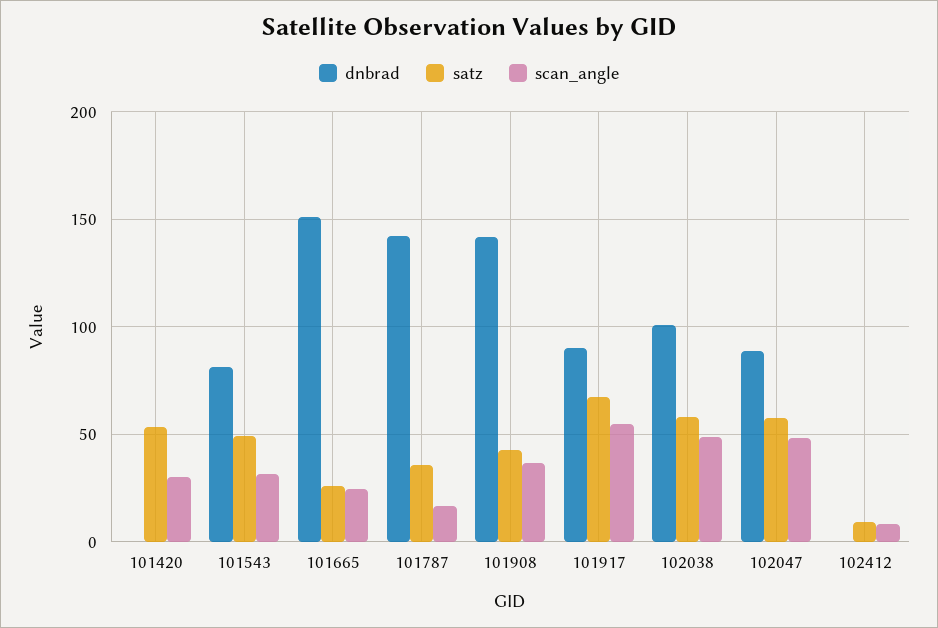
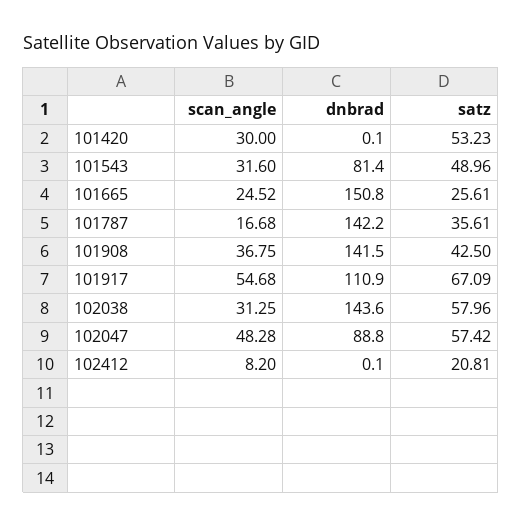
dnbrad, 101917: 90 -> 110.9
dnbrad, 102038: 100 -> 143.6
scan_angle, 102038: 50 -> 31.25
satz, 102412: 10 -> 20.81

